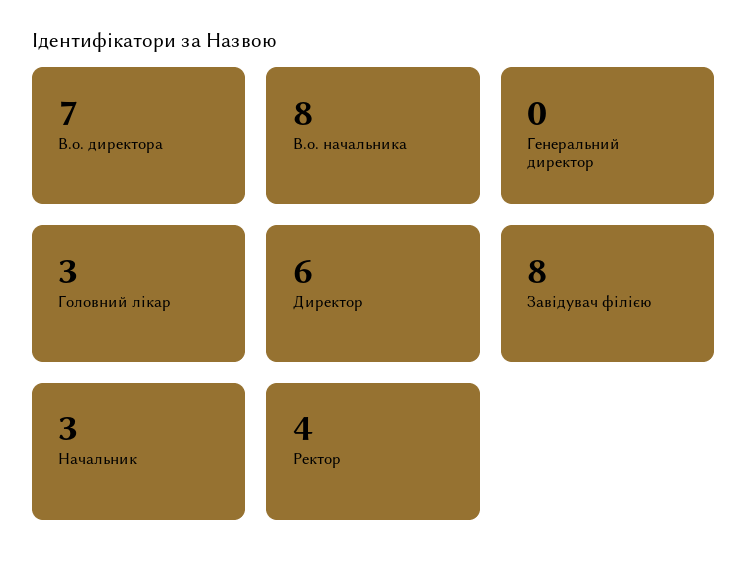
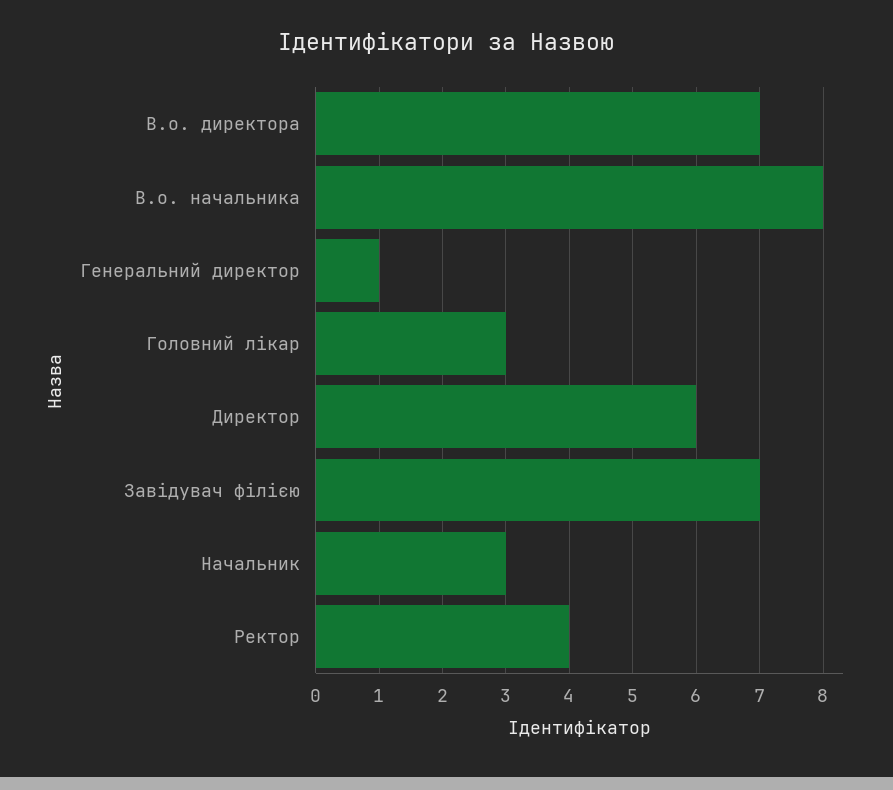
Генеральний директор: 0 -> 1
Завідувач філією: 8 -> 7

